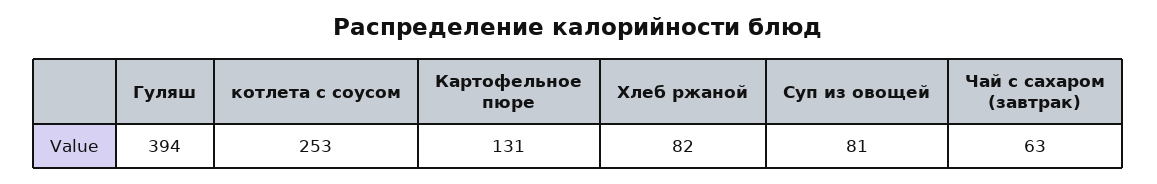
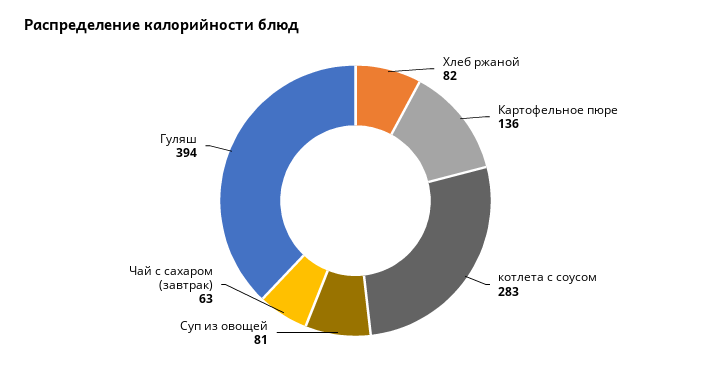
котлета с соусом: 253 -> 283
Картофельное пюре: 131 -> 136

